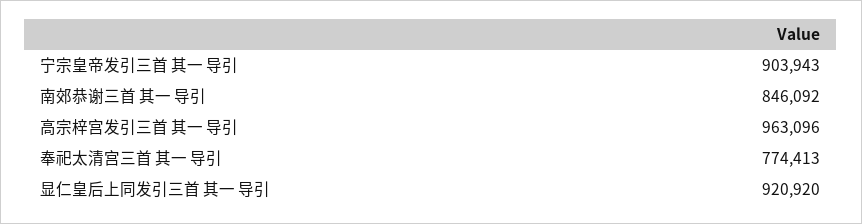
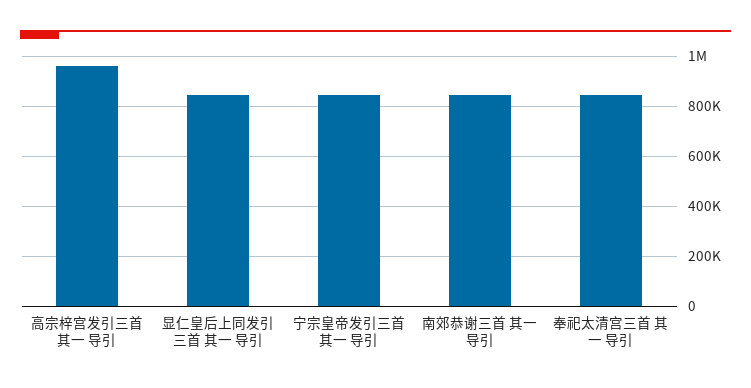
宁宗皇帝发引三首 其一 导引: 903943 -> 850000
奉祀太清宫三首 其一 导引: 774413 -> 850000
显仁皇后上同发引三首 其一 导引: 920920 -> 850000

